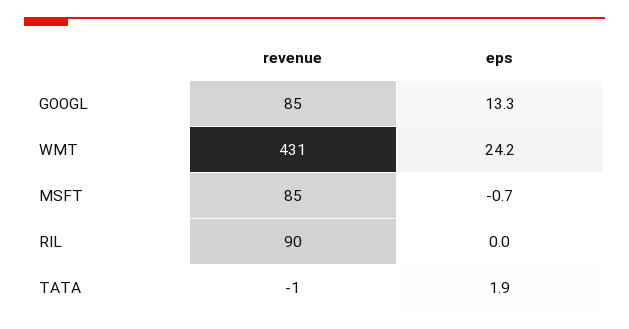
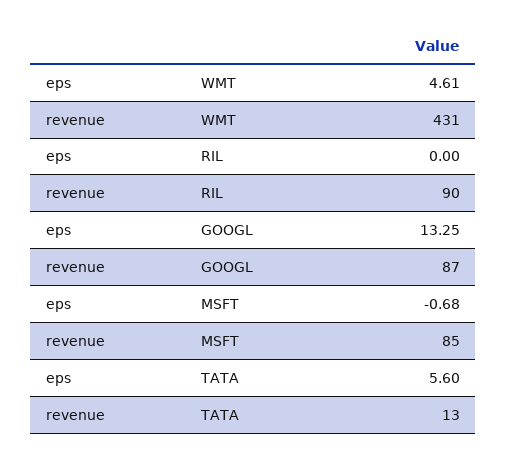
revenue, GOOGL: 85 -> 87
eps, WMT: 24.2 -> 4.61
revenue, TATA: -1 -> 13
eps, TATA: 1.9 -> 5.6

